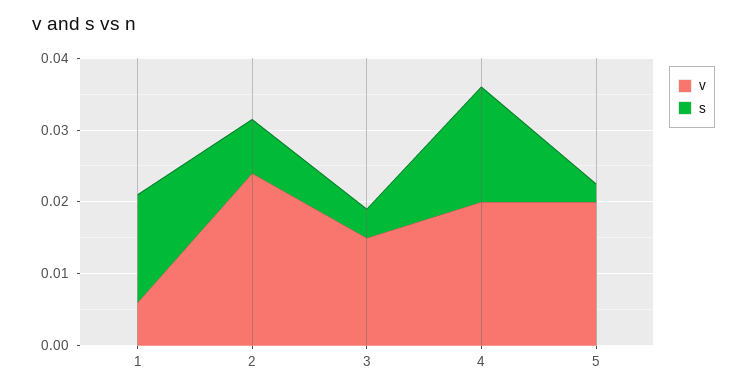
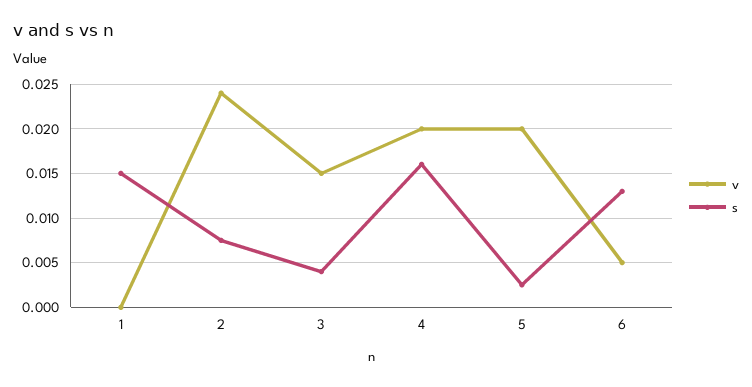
v, 1: 0.006 -> 0
v, 6: none -> 0.005
s, 6: none -> 0.013

